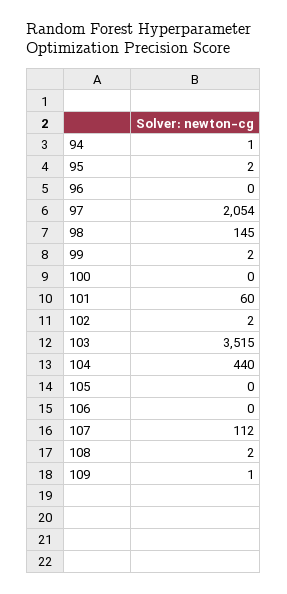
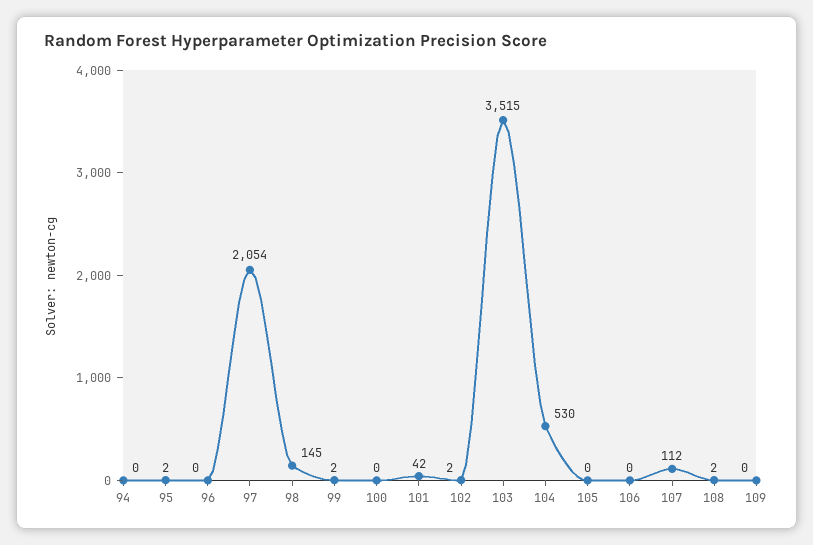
94: 1 -> 0
101: 60 -> 42
104: 440 -> 530
109: 1 -> 0

